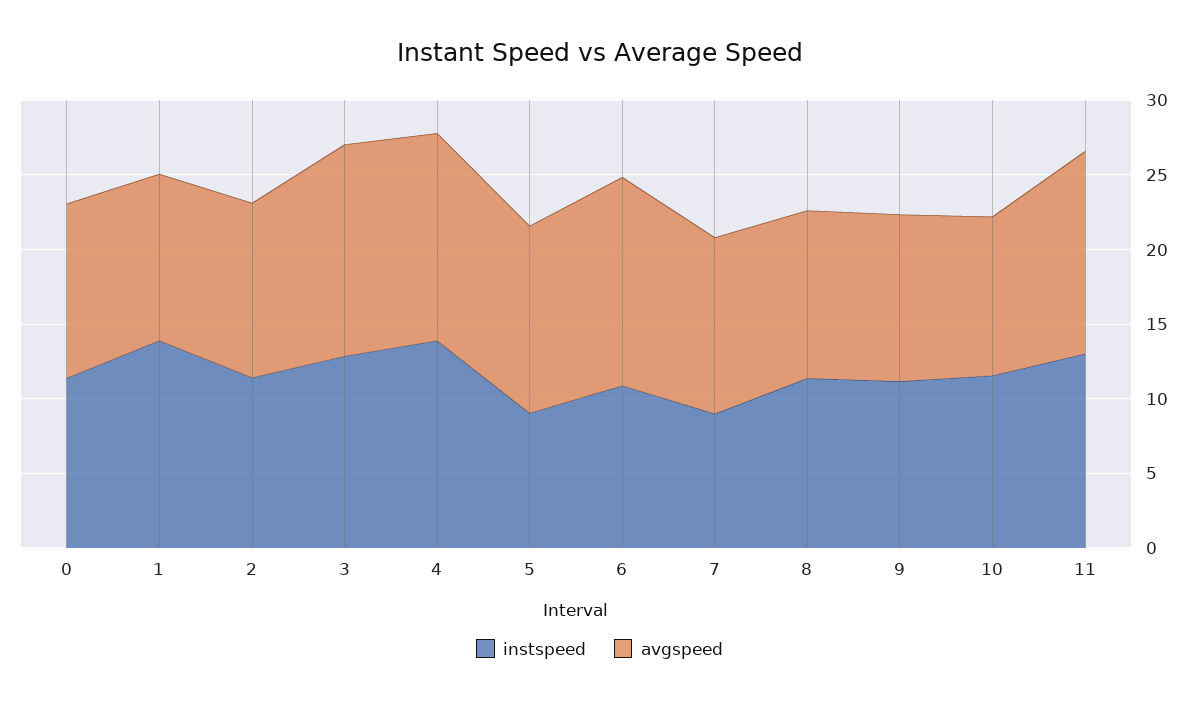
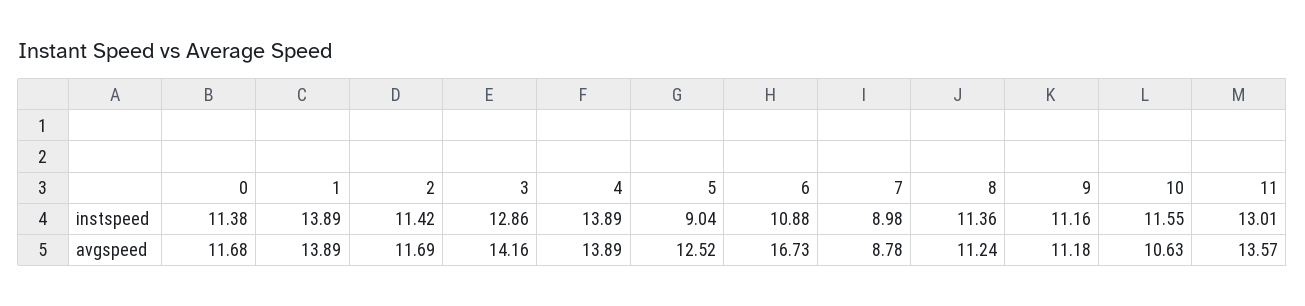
avgspeed, 1: 11 -> 13.89
avgspeed, 6: 14 -> 16.73
avgspeed, 7: 12 -> 8.78

